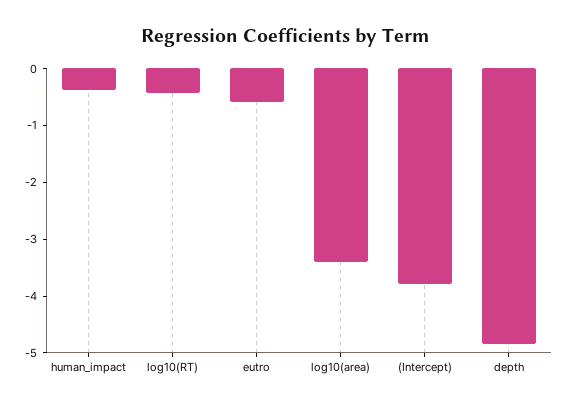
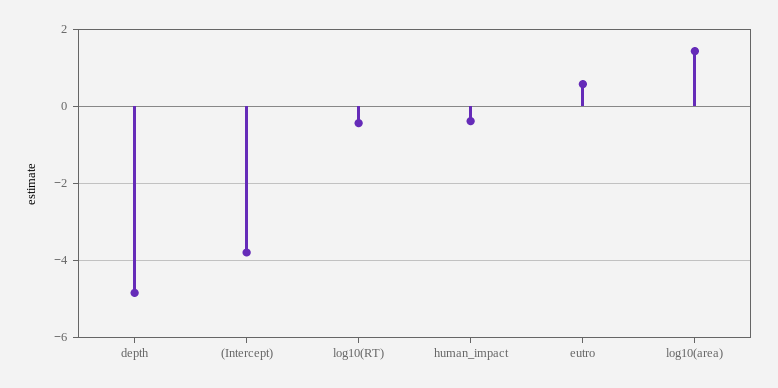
eutro: -0.6 -> 0.6
log10(area): -3.4 -> 1.4

